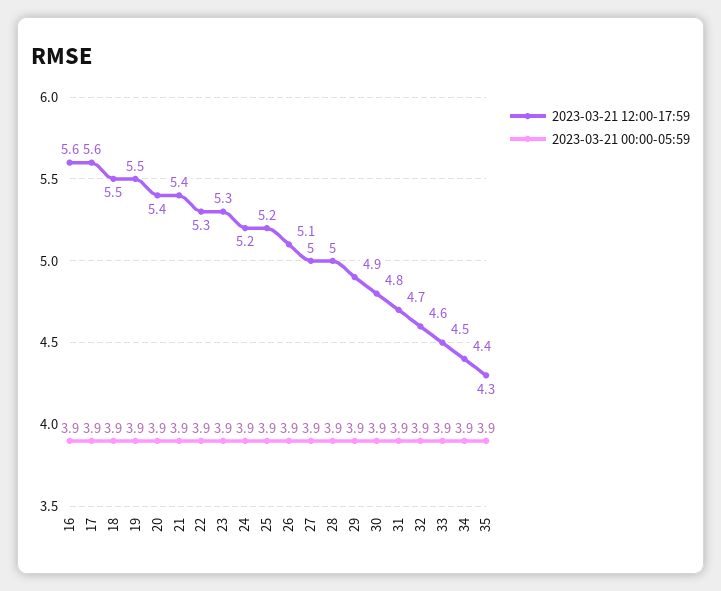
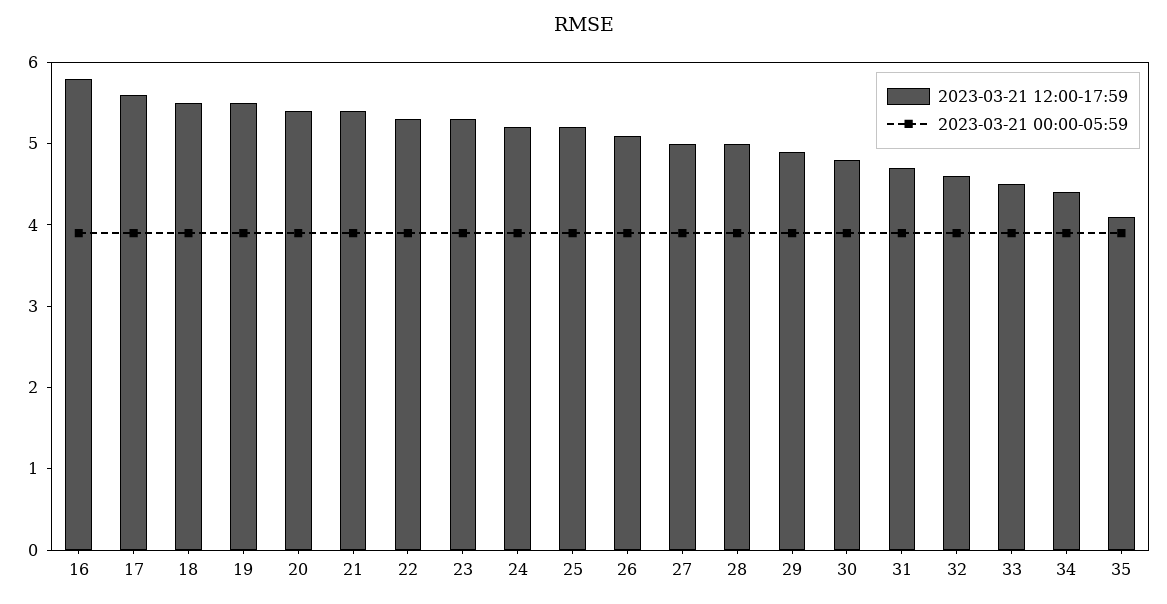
2023-03-21 12:00-17:59, 16: 5.6 -> 5.8
2023-03-21 12:00-17:59, 35: 4.3 -> 4.1

